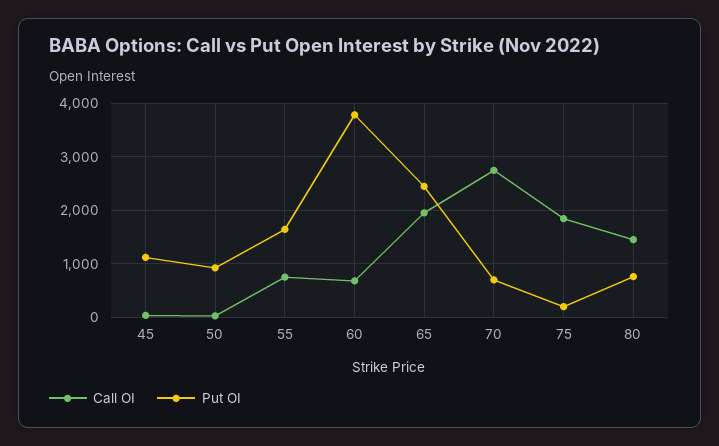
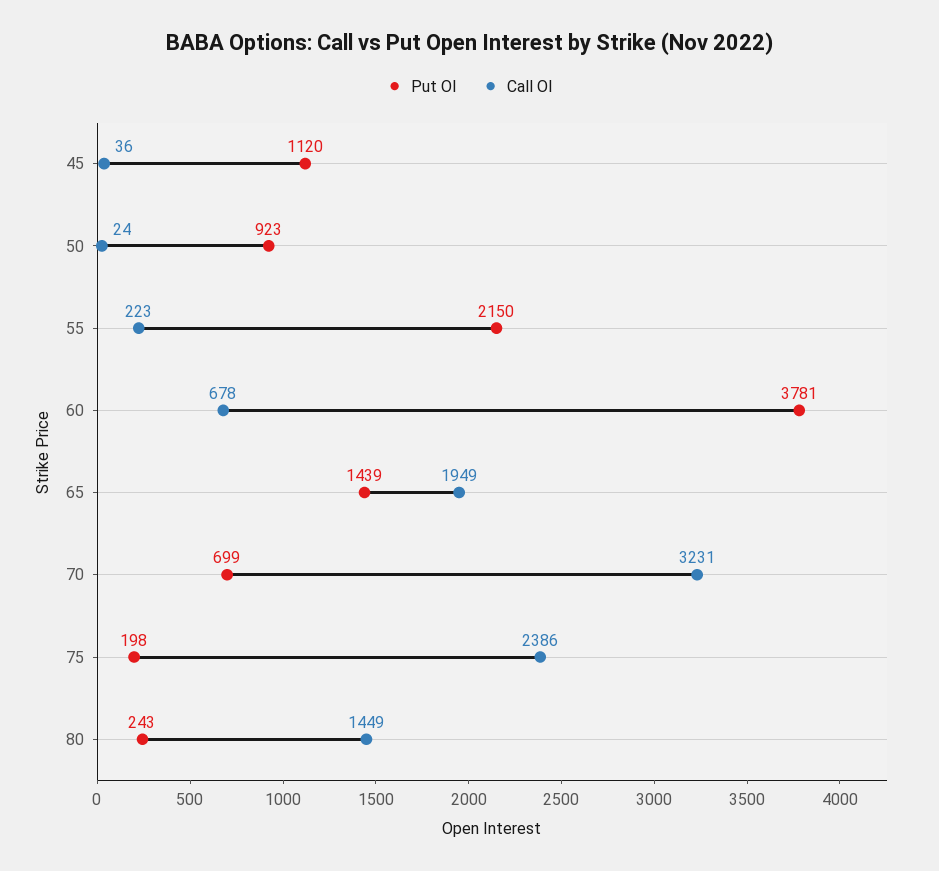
Call OI, 55: 800 -> 223
Put OI, 55: 1600 -> 2150
Put OI, 65: 2400 -> 1439
Call OI, 70: 2800 -> 3231
Call OI, 75: 1800 -> 2386
Put OI, 80: 800 -> 243

